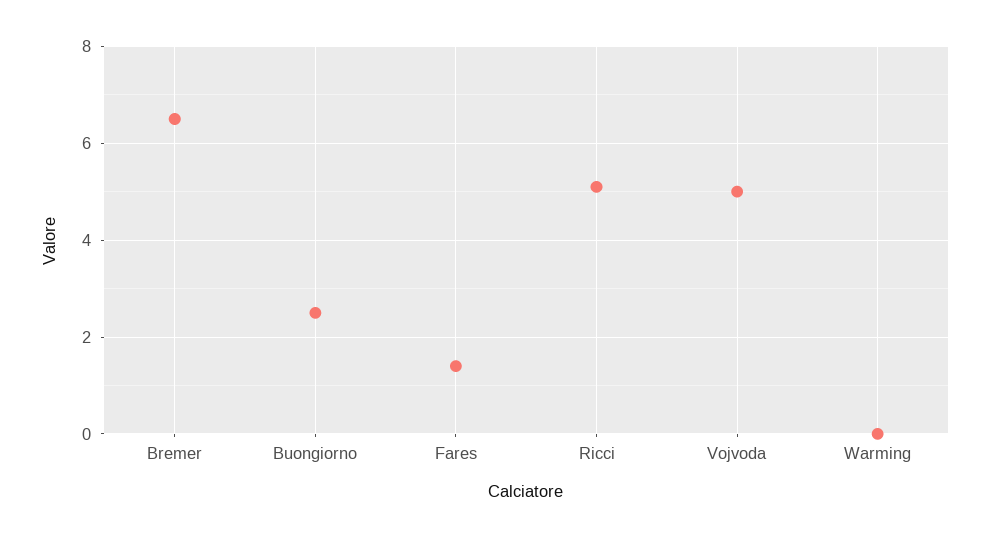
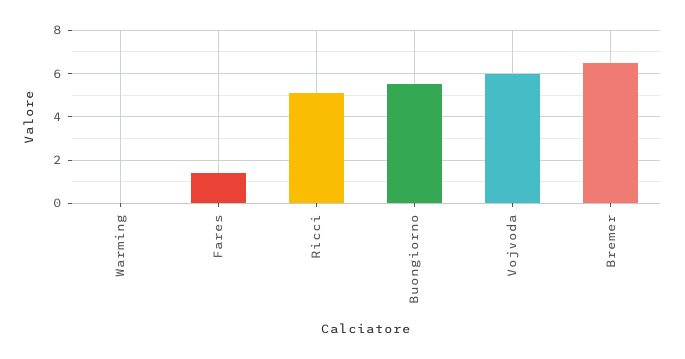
Buongiorno: 2.5 -> 5.5
Vojvoda: 5 -> 6

